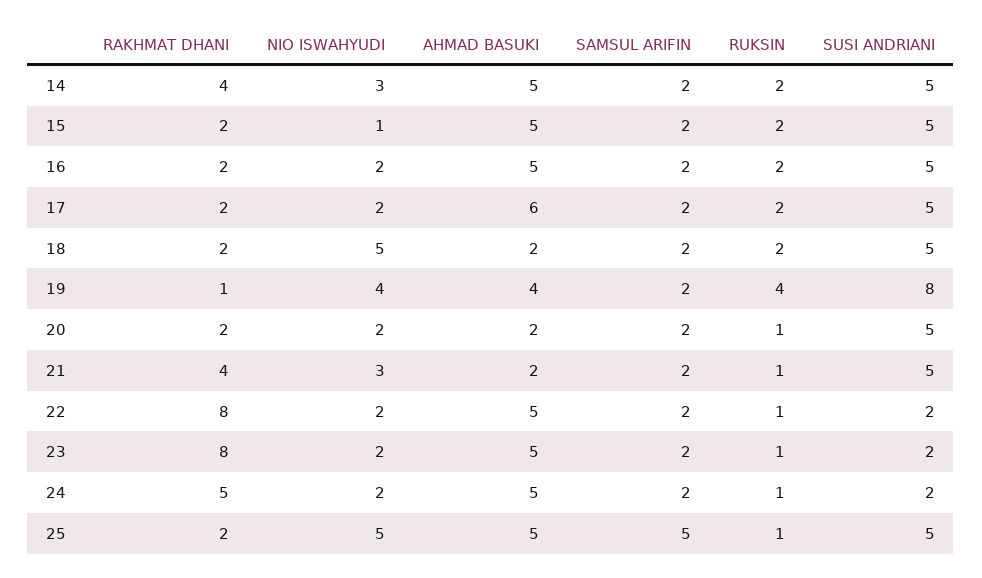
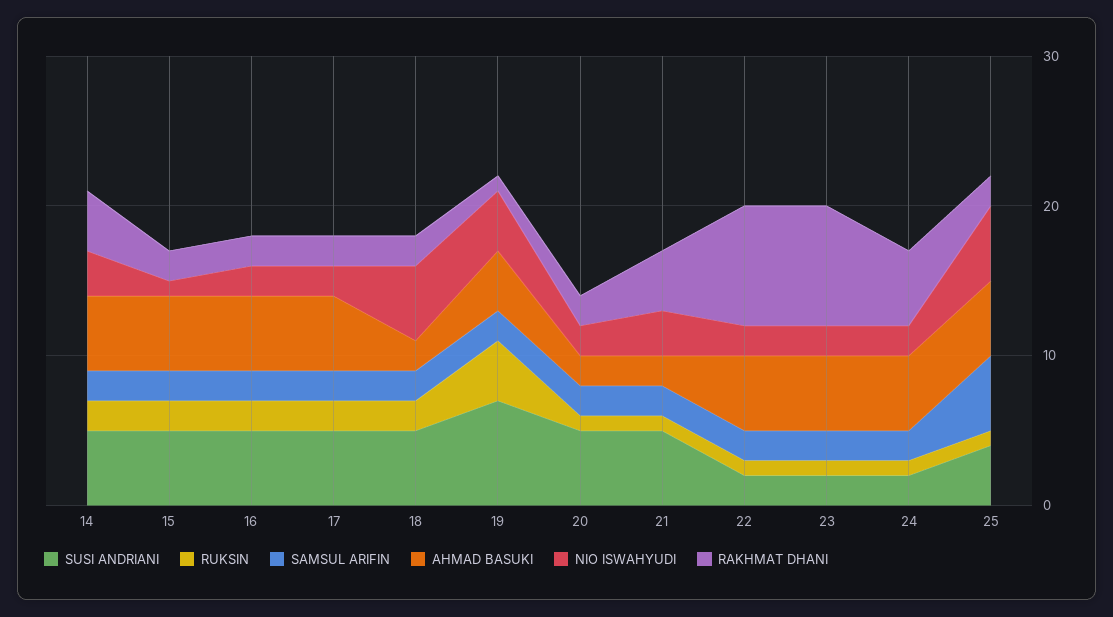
AHMAD BASUKI, 17: 6 -> 5
SUSI ANDRIANI, 19: 8 -> 7
SUSI ANDRIANI, 25: 5 -> 4

